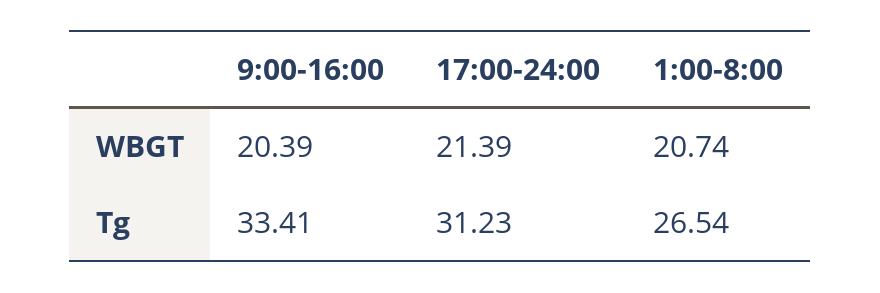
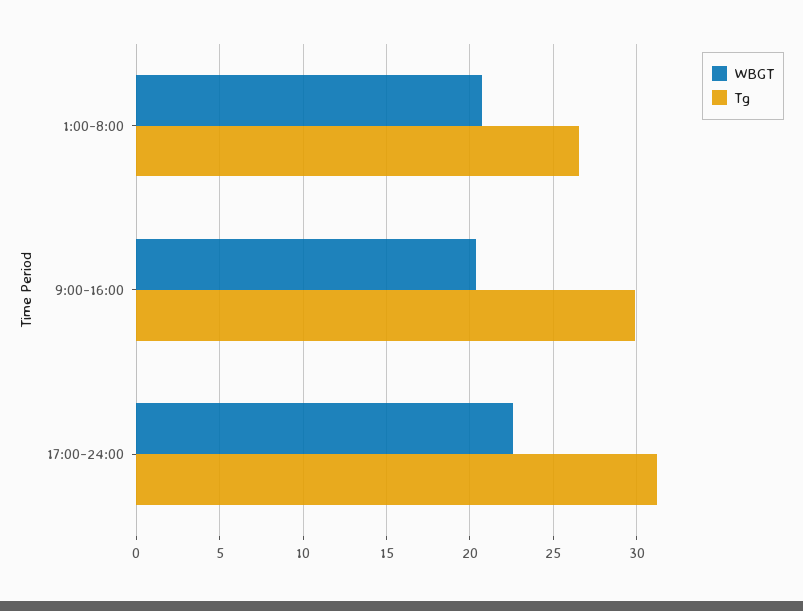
WBGT, 17:00-24:00: 21.39 -> 22.5
Tg, 9:00-16:00: 33.41 -> 30

